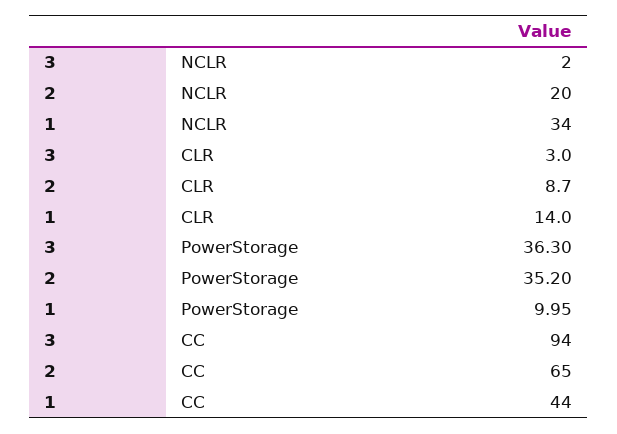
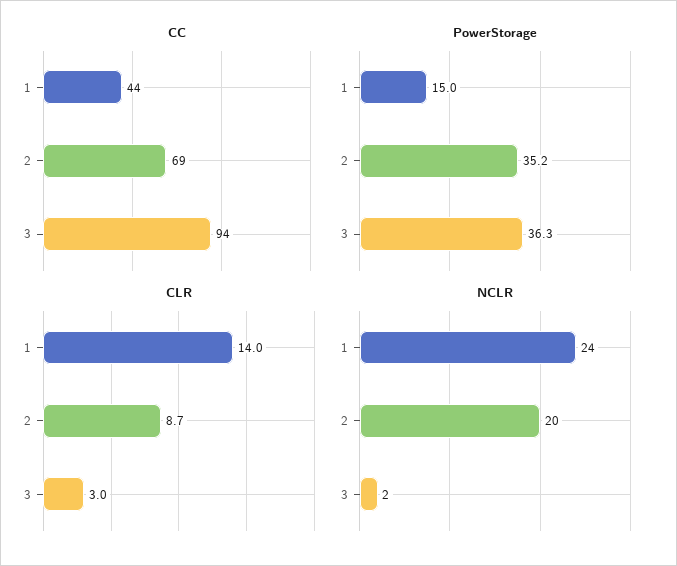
NCLR, 1: 34 -> 24
PowerStorage, 1: 9.95 -> 15
CC, 2: 65 -> 69

